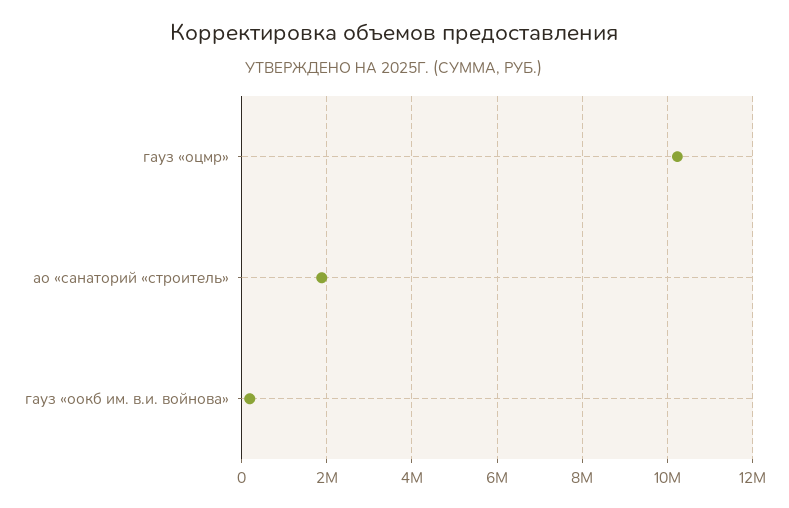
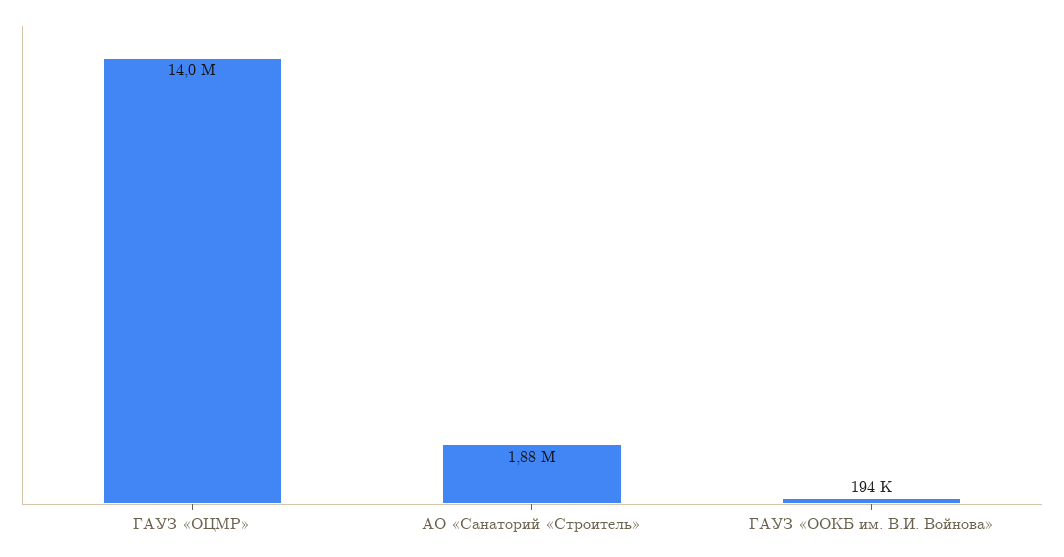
гауз «оцмр»: 10200000 -> 14000000

